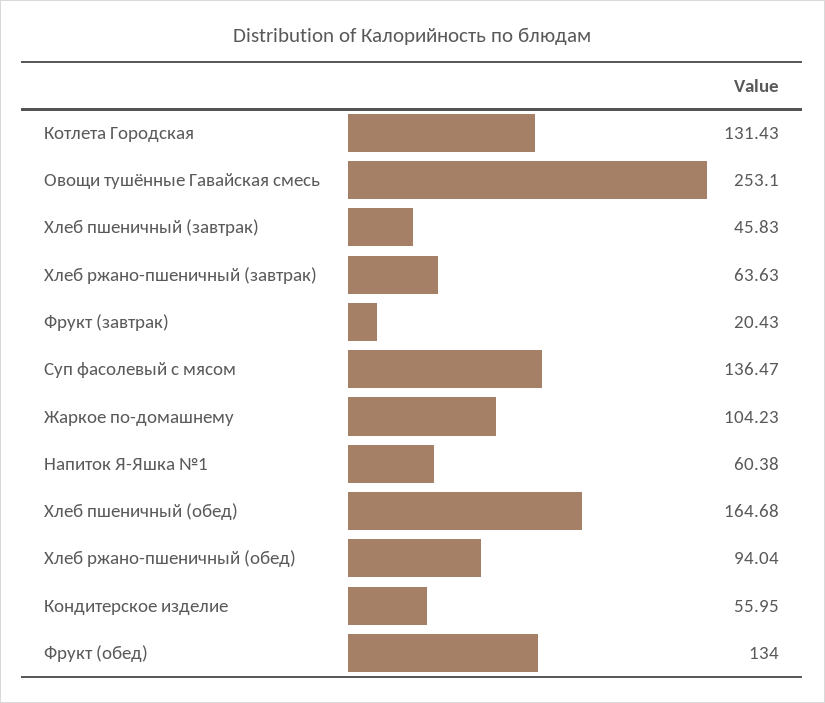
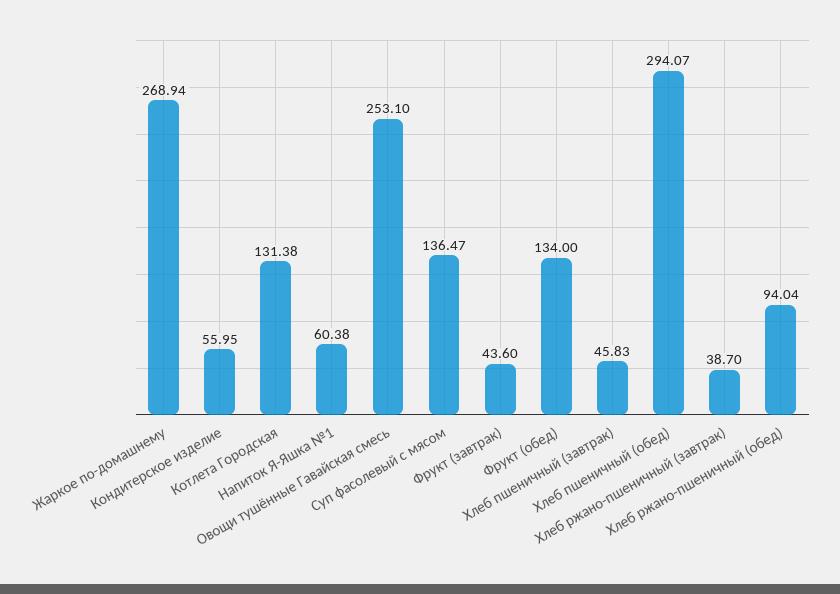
Котлета Городская: 131.43 -> 131.38
Хлеб ржано-пшеничный (завтрак): 63.63 -> 38.7
Фрукт (завтрак): 20.43 -> 43.6
Жаркое по-домашнему: 104.23 -> 268.94
Хлеб пшеничный (обед): 164.68 -> 294.07

